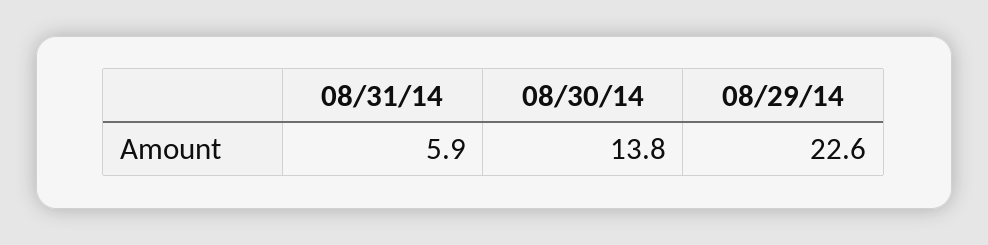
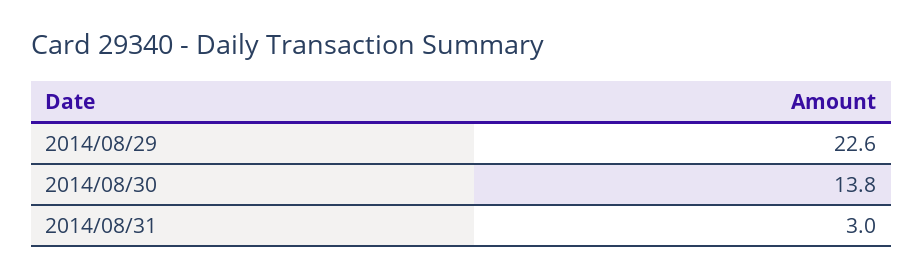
08/31/14: 5.9 -> 3

